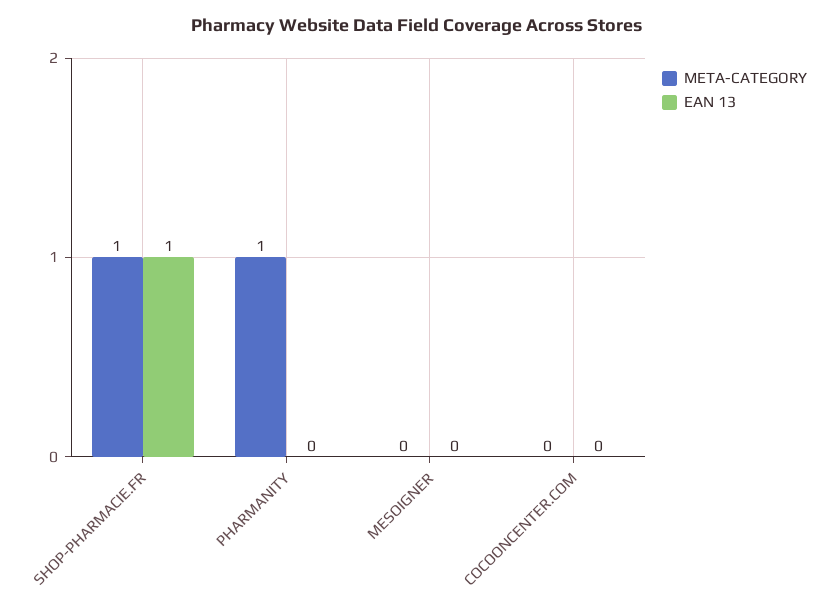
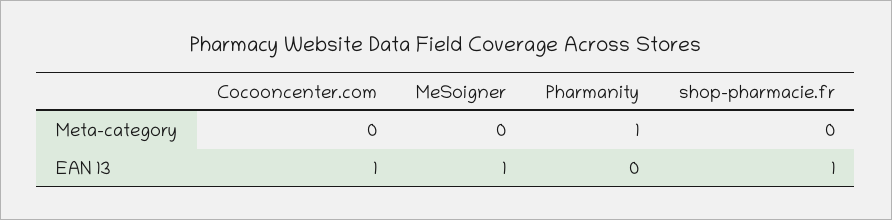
META-CATEGORY, SHOP-PHARMACIE.FR: 1 -> 0
EAN 13, MESOIGNER: 0 -> 1
EAN 13, COCOONCENTER.COM: 0 -> 1

